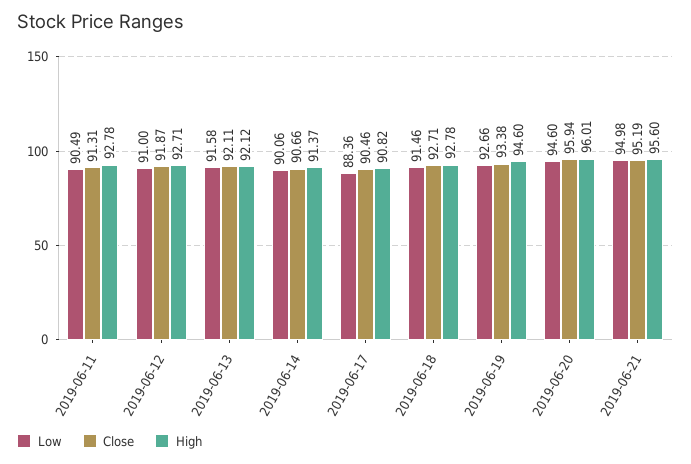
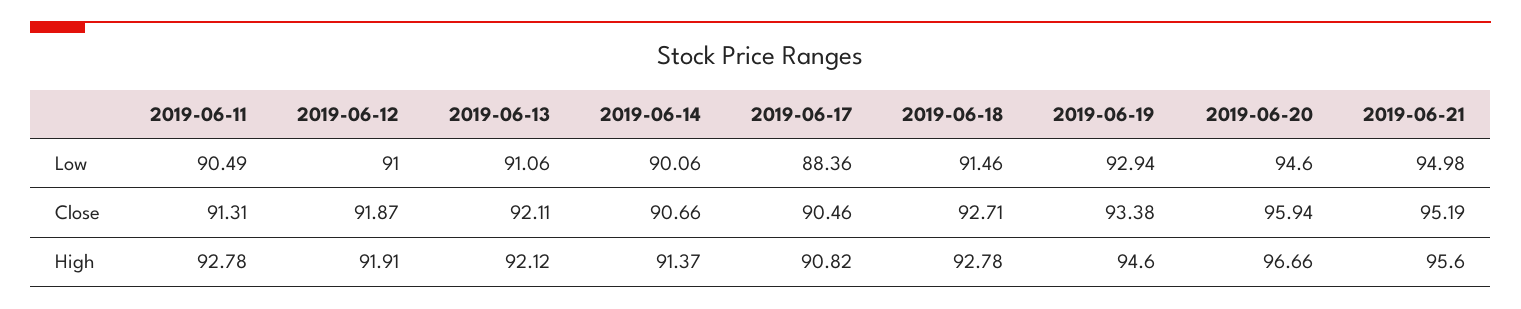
High, 2019-06-12: 92.71 -> 91.91
Low, 2019-06-13: 91.58 -> 91.06
Low, 2019-06-19: 92.66 -> 92.94
High, 2019-06-20: 96.01 -> 96.66

